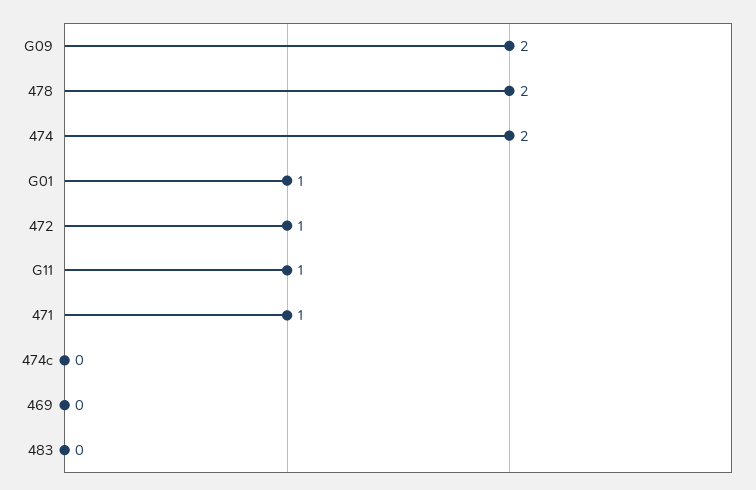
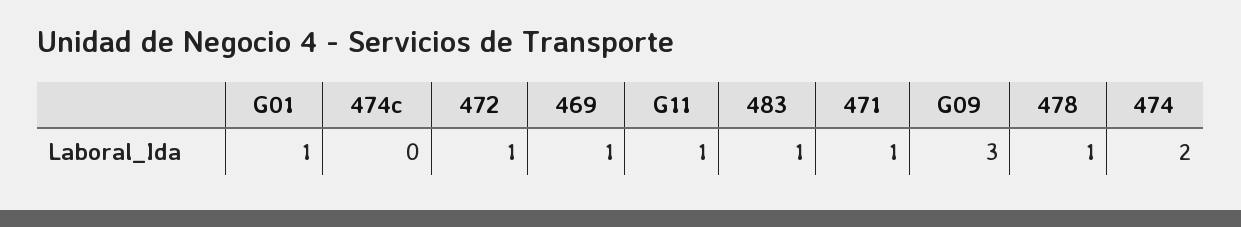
G09: 2 -> 3
478: 2 -> 1
469: 0 -> 1
483: 0 -> 1

